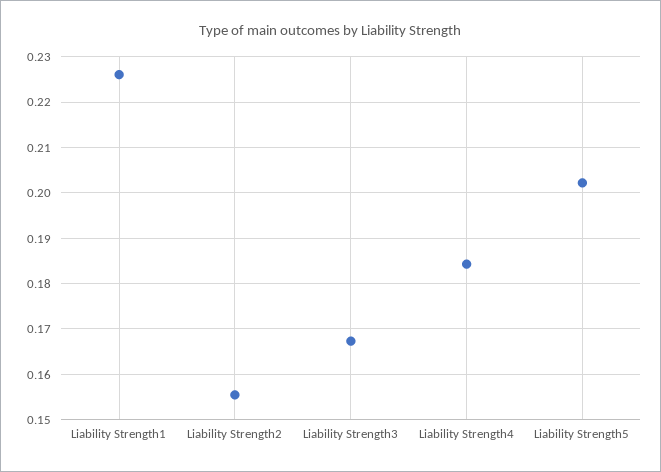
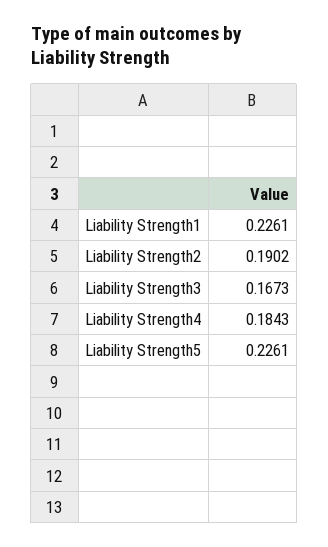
Liability Strength2: 0.156 -> 0.1902
Liability Strength5: 0.202 -> 0.2261

